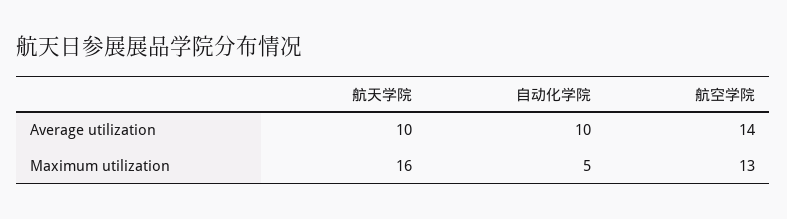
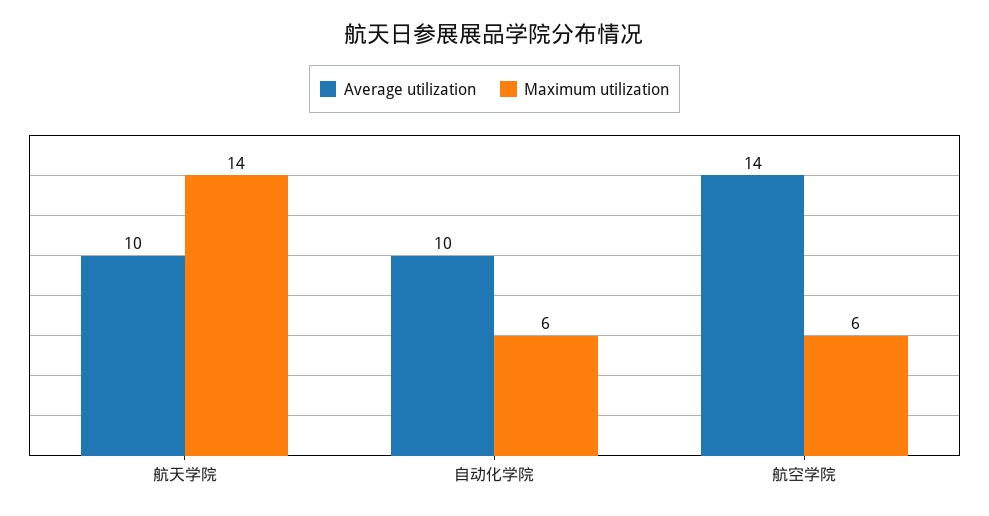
Maximum utilization, 航天学院: 16 -> 14
Maximum utilization, 自动化学院: 5 -> 6
Maximum utilization, 航空学院: 13 -> 6

